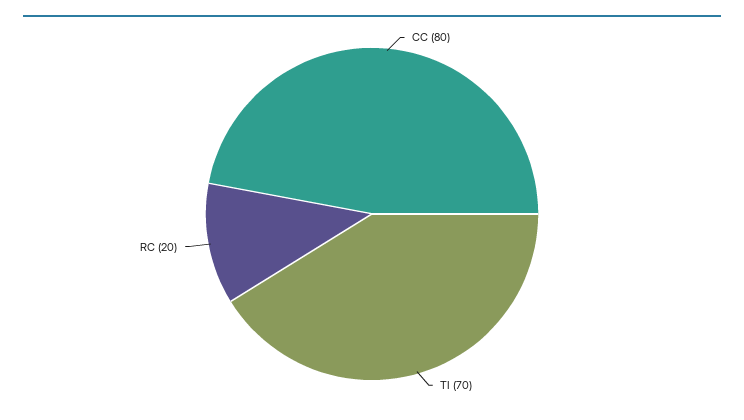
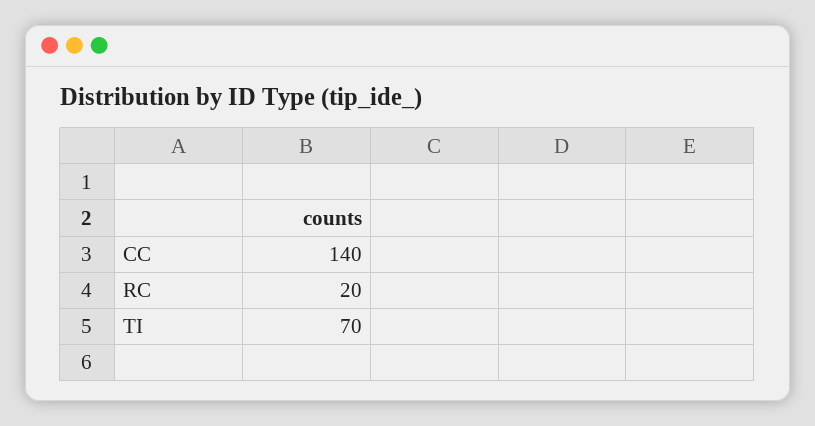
CC: 80 -> 140

